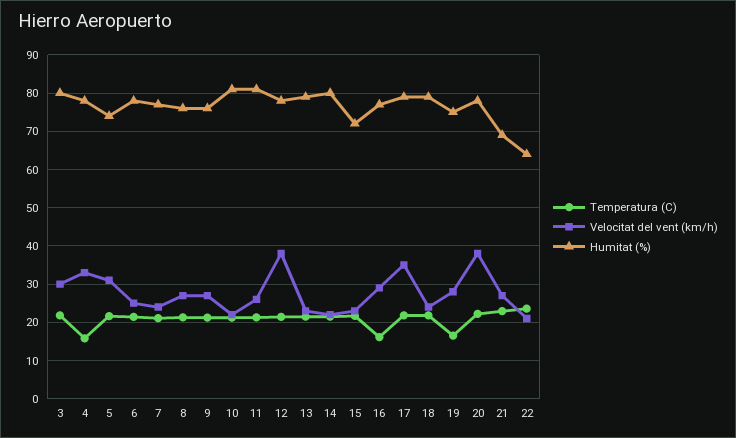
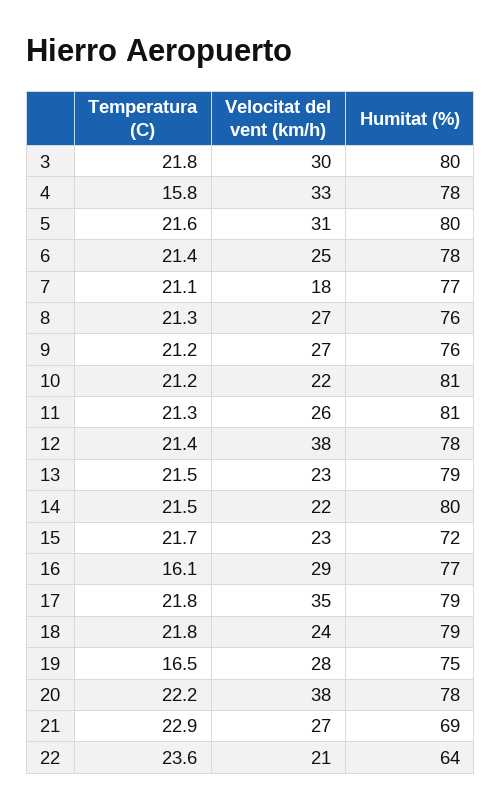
Humitat (%), 5: 74 -> 80
Velocitat del vent (km/h), 7: 24 -> 18

